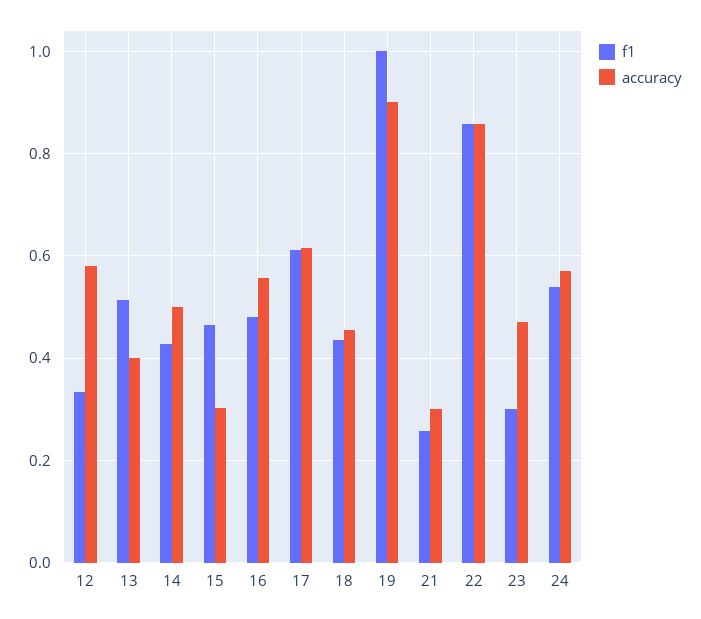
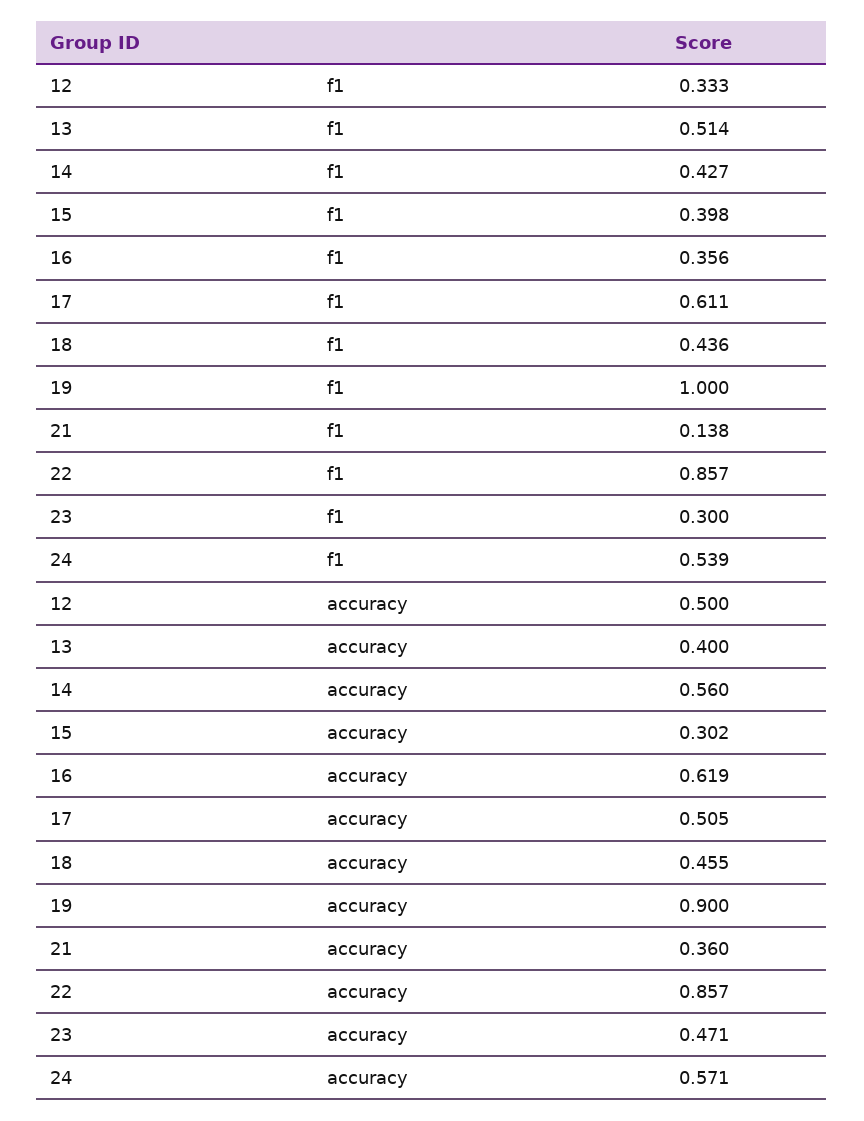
accuracy, 12: 0.58 -> 0.5
accuracy, 14: 0.5 -> 0.56
f1, 15: 0.46 -> 0.398
f1, 16: 0.48 -> 0.356
accuracy, 16: 0.56 -> 0.619
accuracy, 17: 0.62 -> 0.505
f1, 21: 0.26 -> 0.138
accuracy, 21: 0.3 -> 0.36

